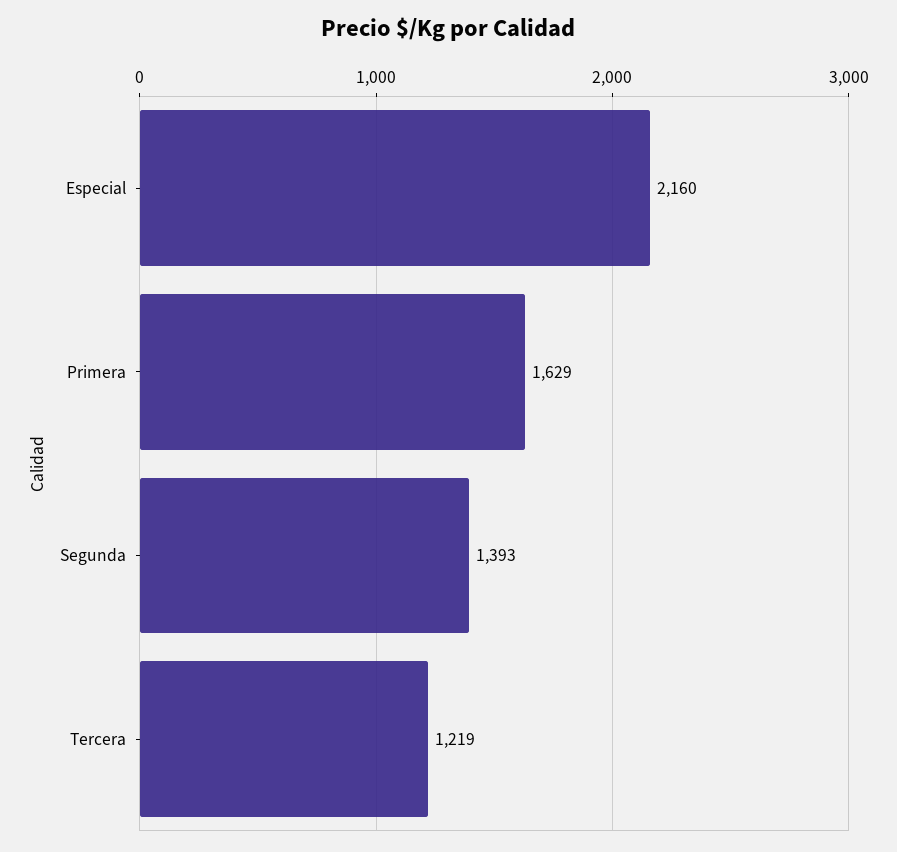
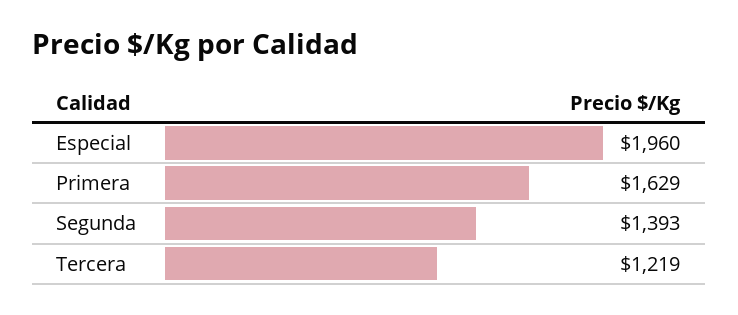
Especial: 2160 -> 1960

